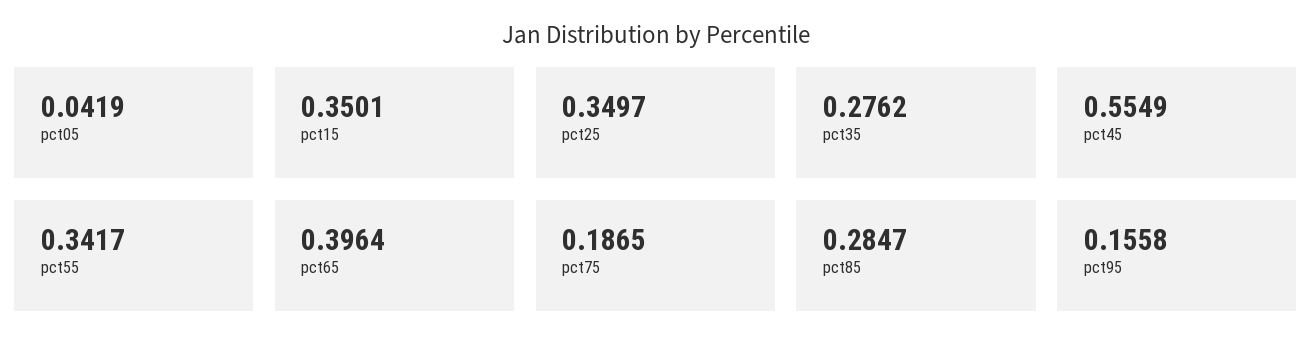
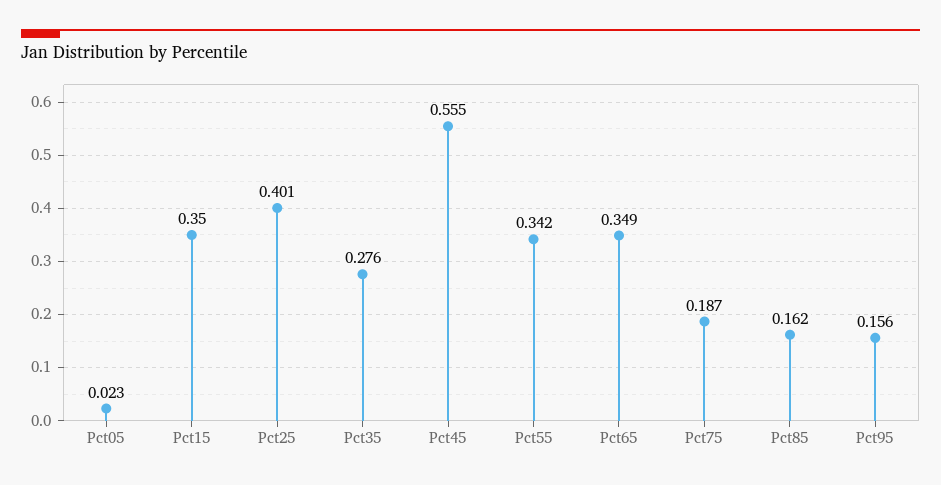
pct05: 0.0419 -> 0.023
pct25: 0.3497 -> 0.401
pct65: 0.3964 -> 0.349
pct85: 0.2847 -> 0.162

